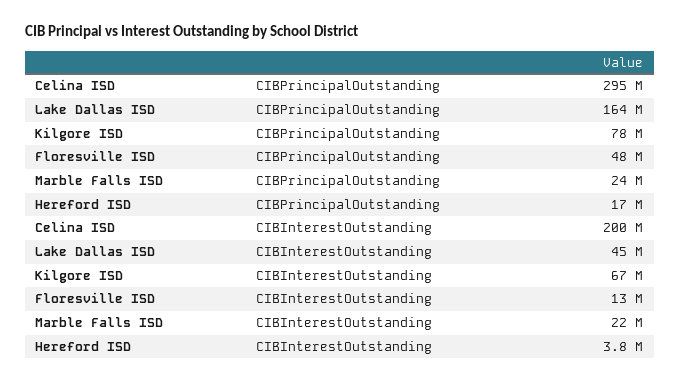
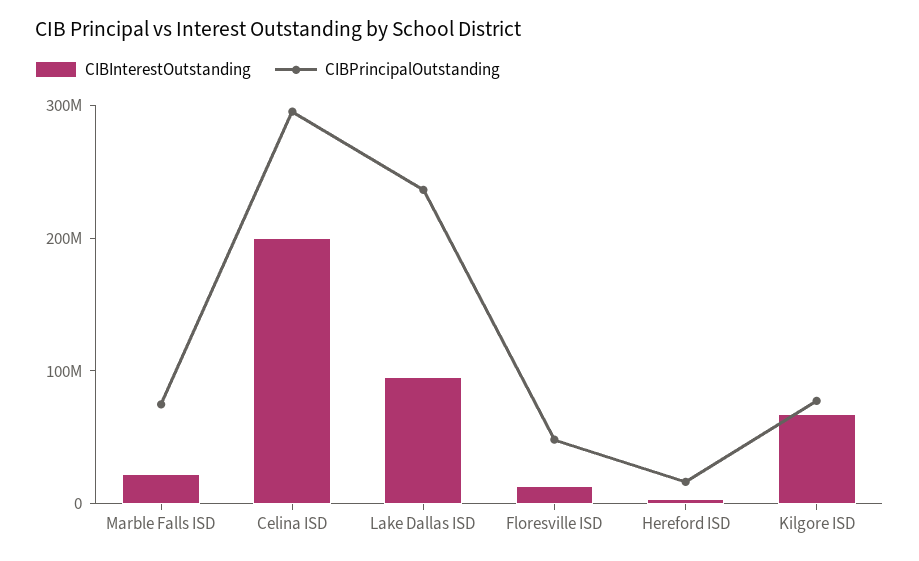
CIBPrincipalOutstanding, Lake Dallas ISD: 164000000 -> 240000000
CIBPrincipalOutstanding, Marble Falls ISD: 24000000 -> 80000000
CIBInterestOutstanding, Lake Dallas ISD: 45000000 -> 100000000

